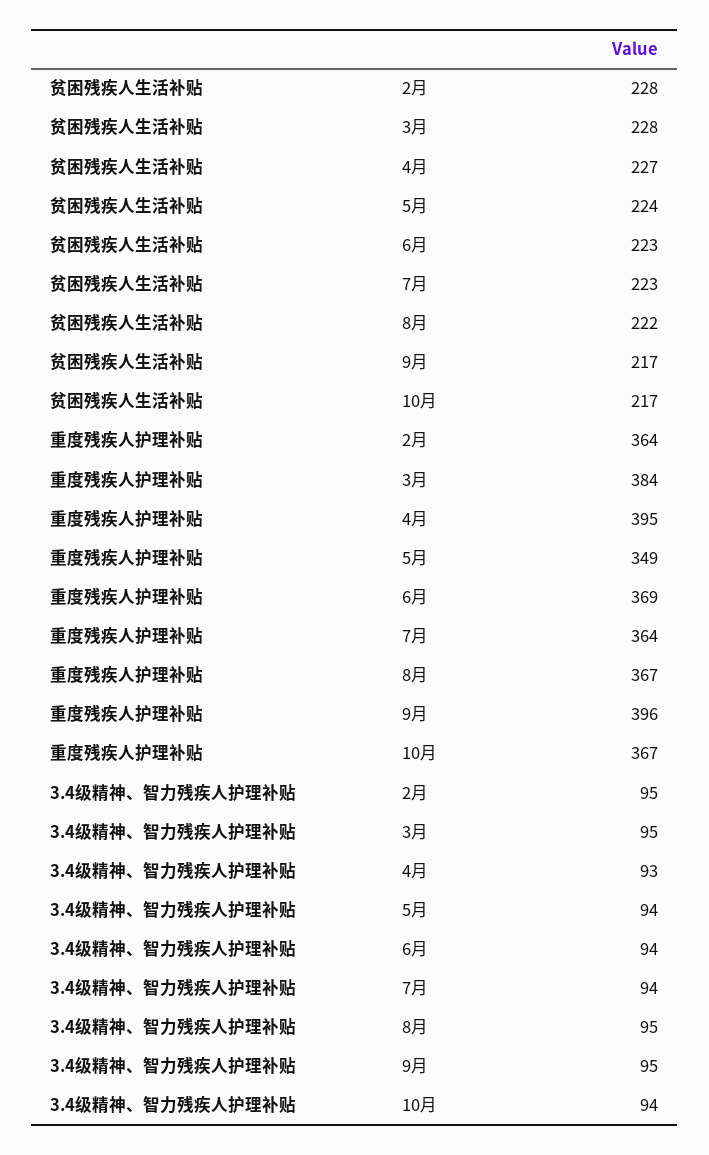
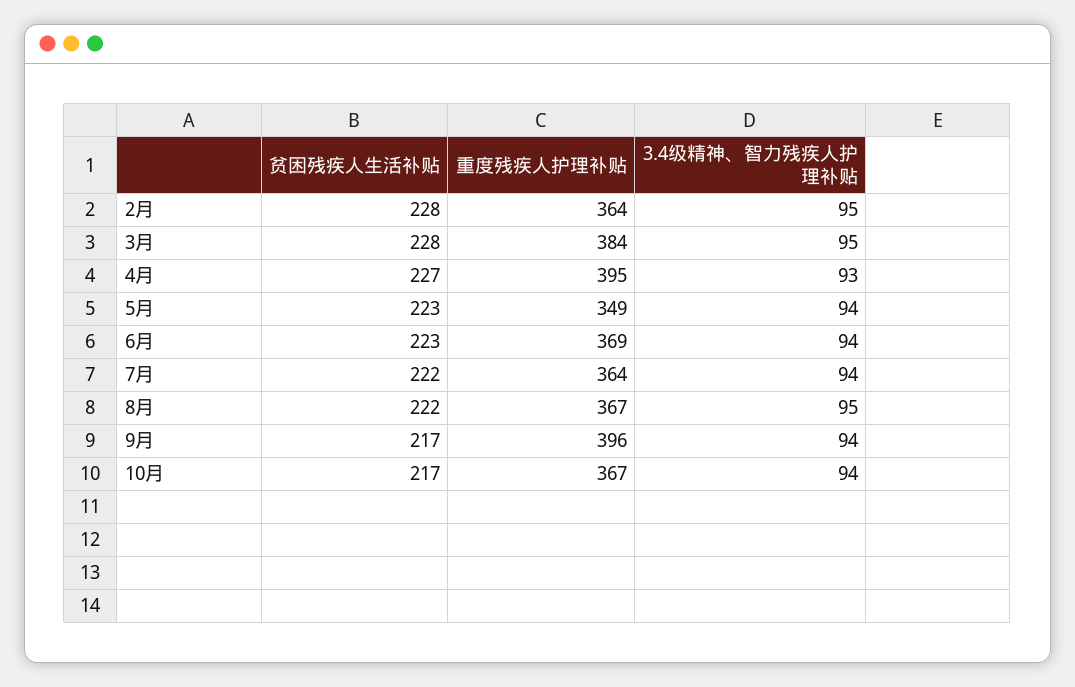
贫困残疾人生活补贴, 5月: 224 -> 223
贫困残疾人生活补贴, 7月: 223 -> 222
3.4级精神、智力残疾人护理补贴, 9月: 95 -> 94

